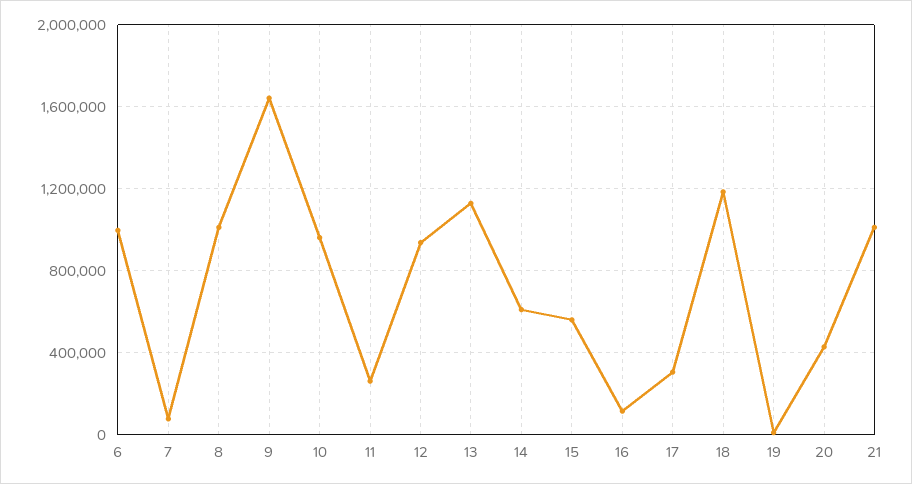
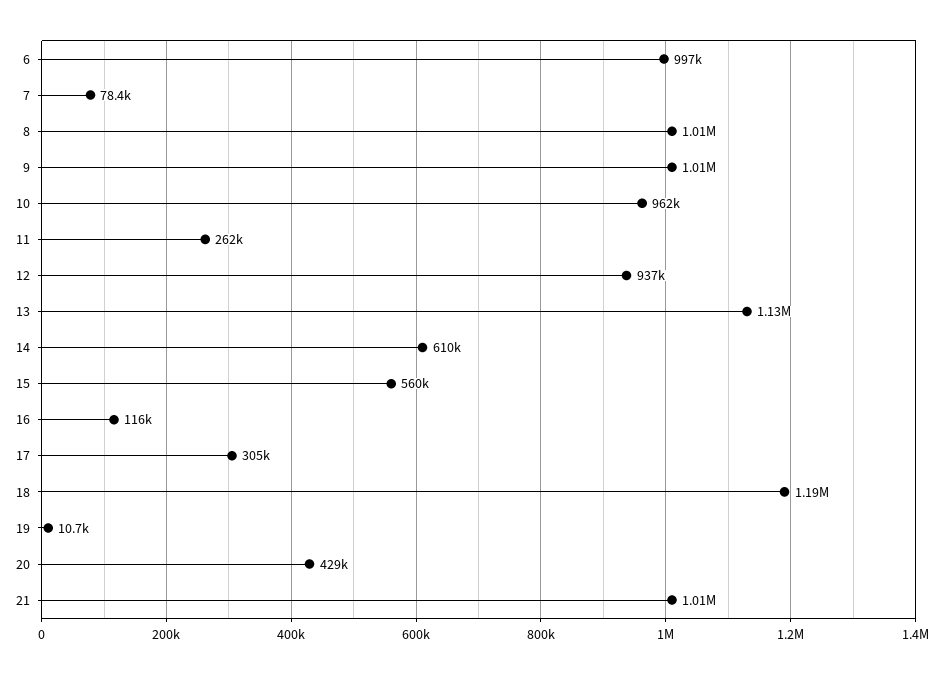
9: 1650000 -> 1010000

